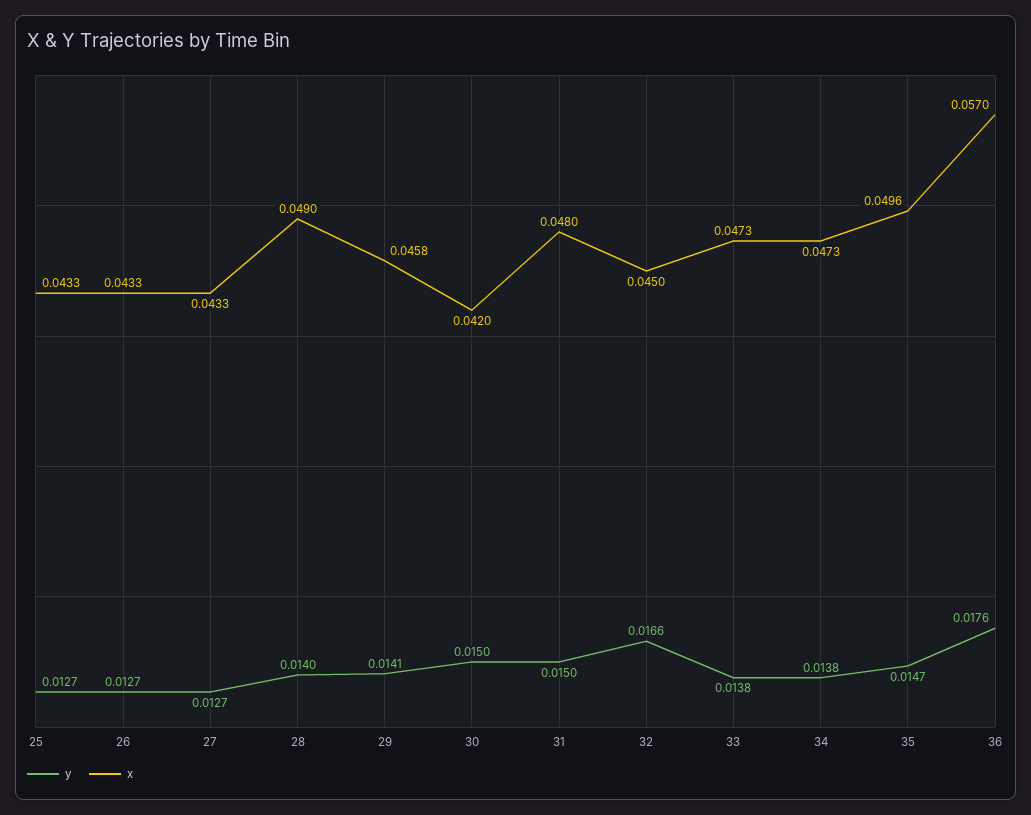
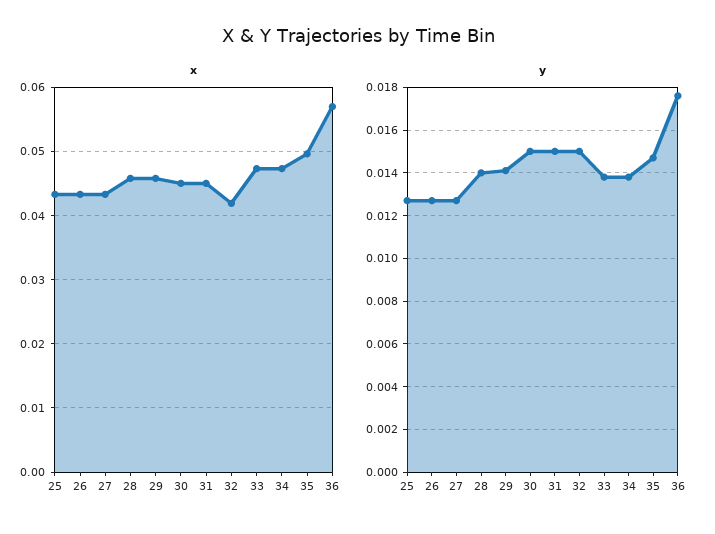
x, 28: 0.049 -> 0.046
x, 30: 0.042 -> 0.045
x, 31: 0.048 -> 0.045
y, 32: 0.0166 -> 0.015
x, 32: 0.045 -> 0.042

